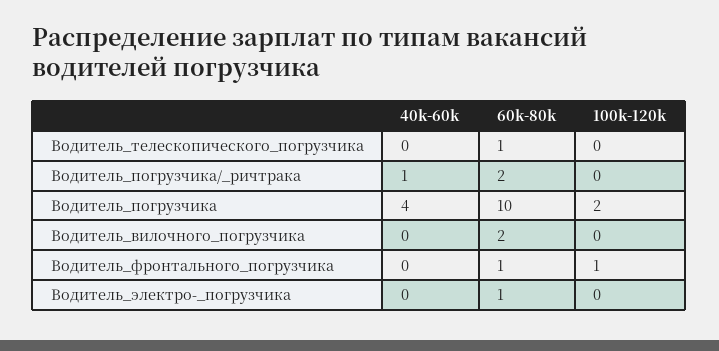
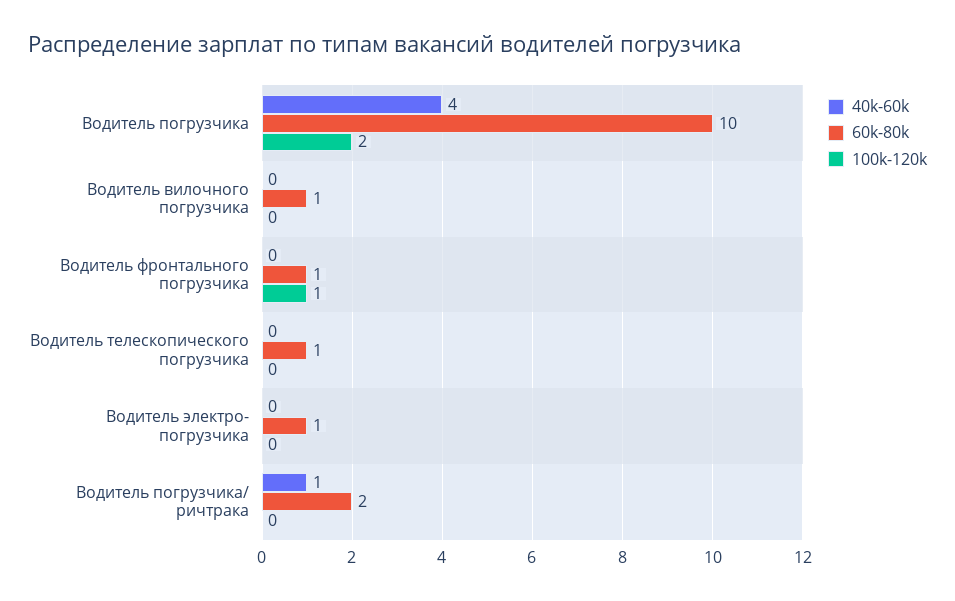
60k-80k, Водитель_вилочного_погрузчика: 2 -> 1

